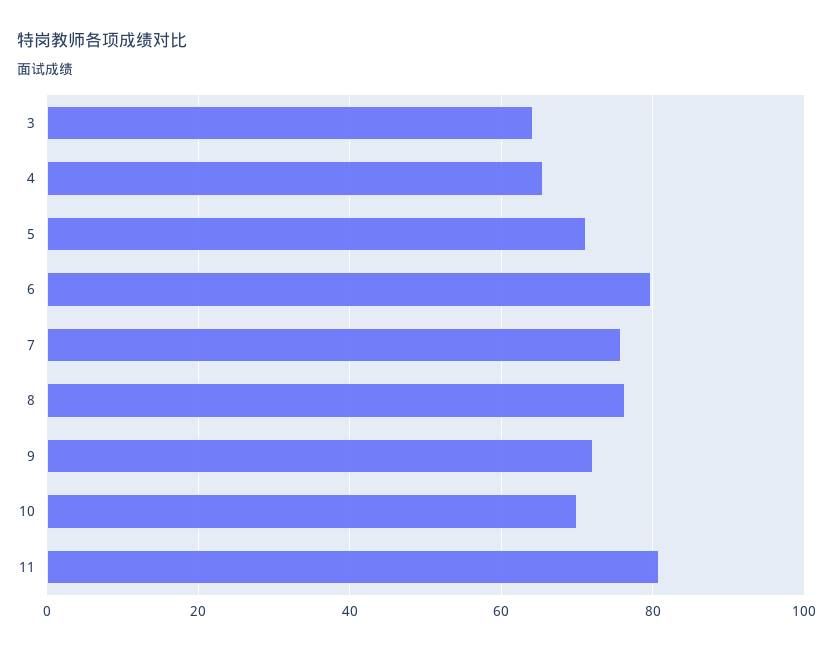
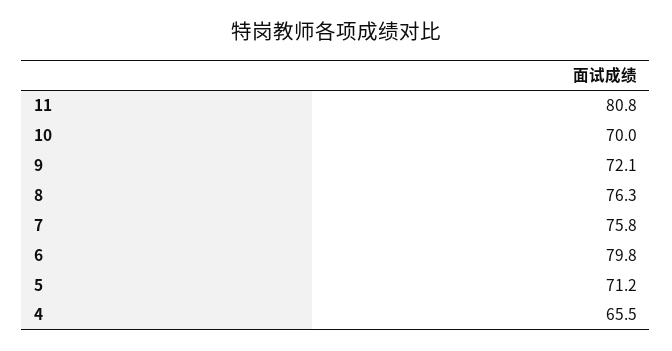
3: 64 -> none

